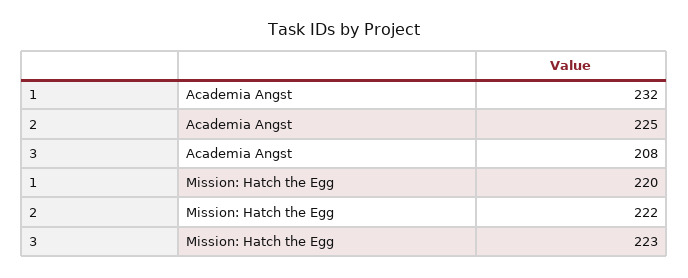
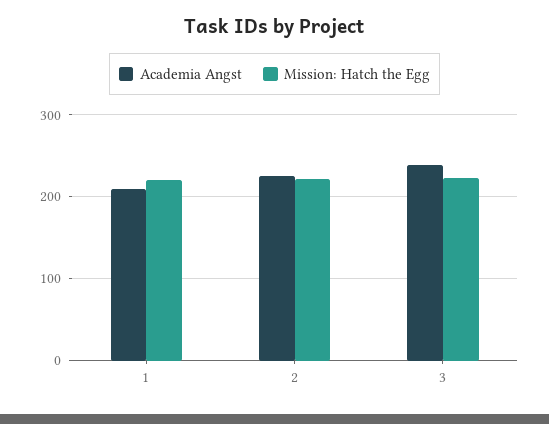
Academia Angst, 1: 232 -> 210
Academia Angst, 3: 208 -> 240

